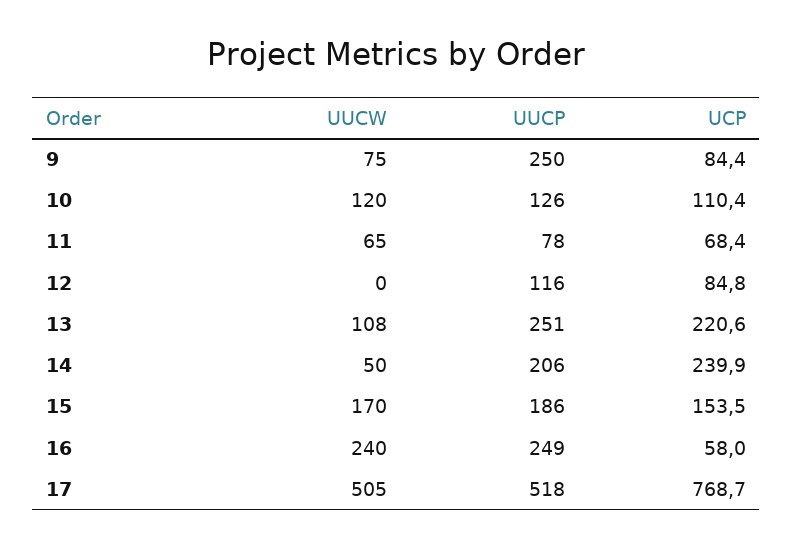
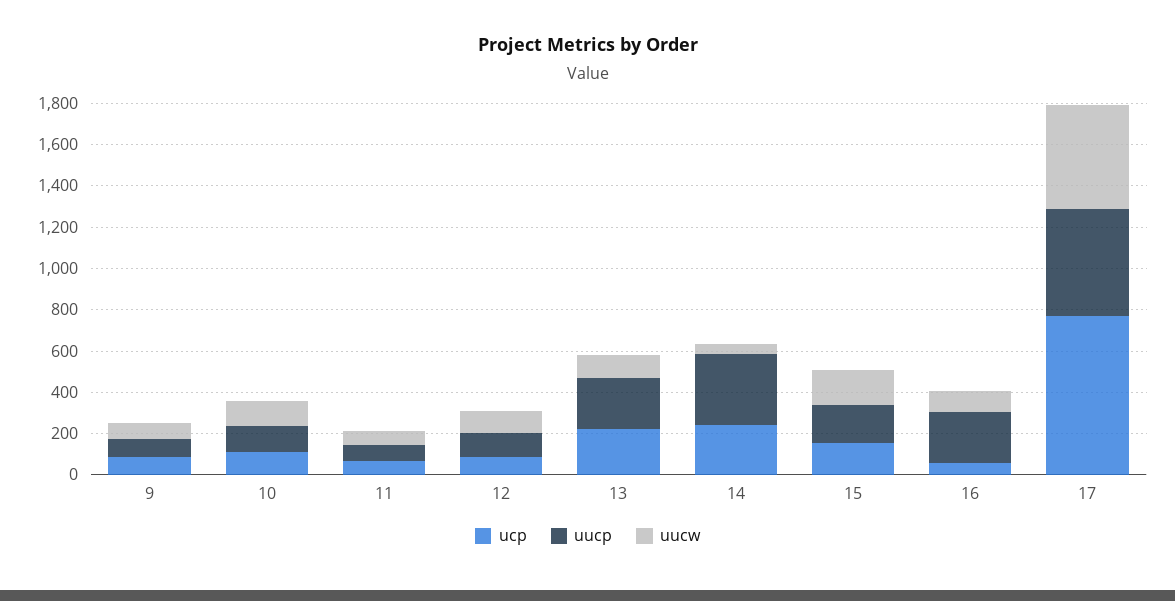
UUCP, 9: 250 -> 100
UUCW, 12: 0 -> 100
UUCP, 14: 206 -> 350
UUCW, 16: 240 -> 100

